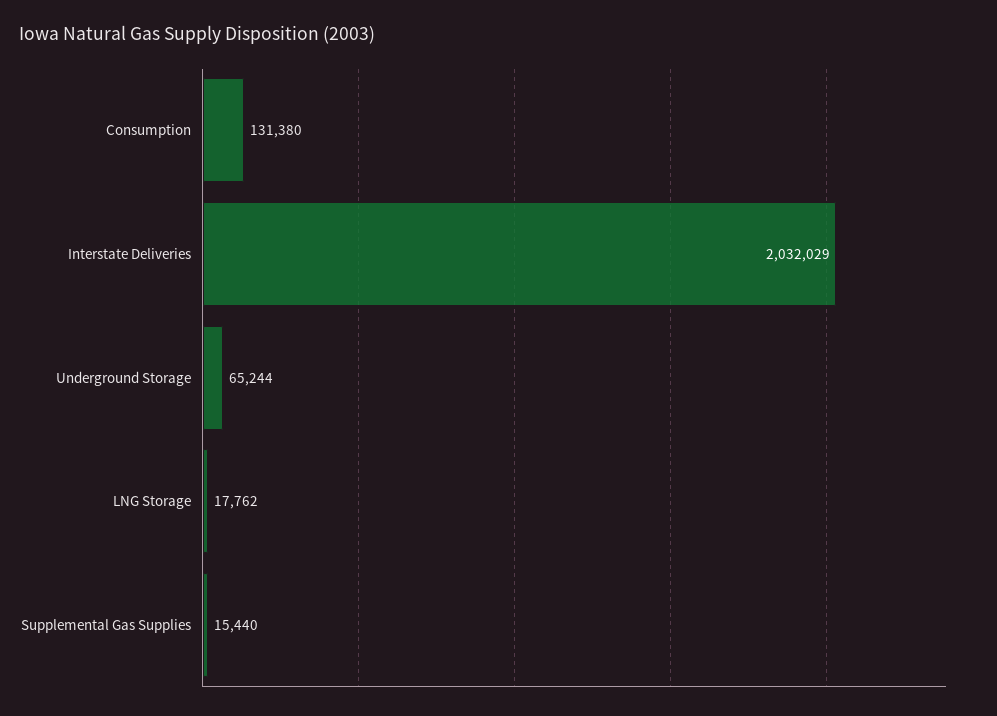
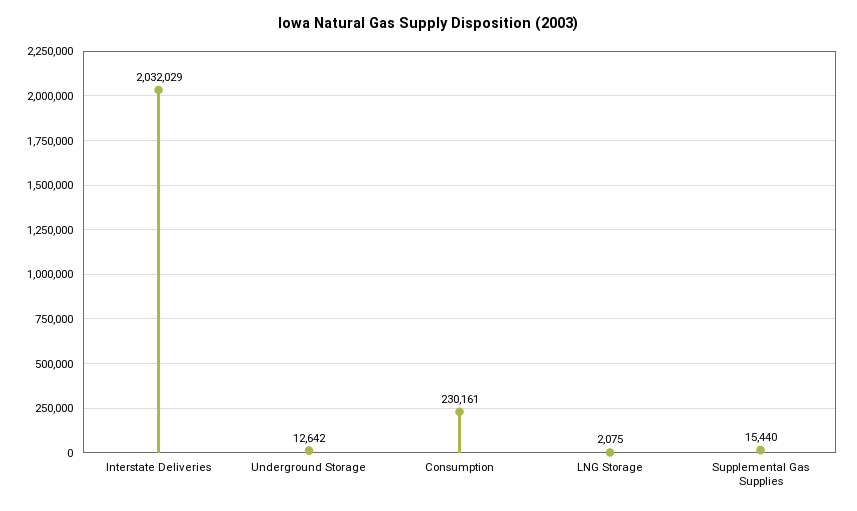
Consumption: 131380 -> 230161
Underground Storage: 65244 -> 12642
LNG Storage: 17762 -> 2075

